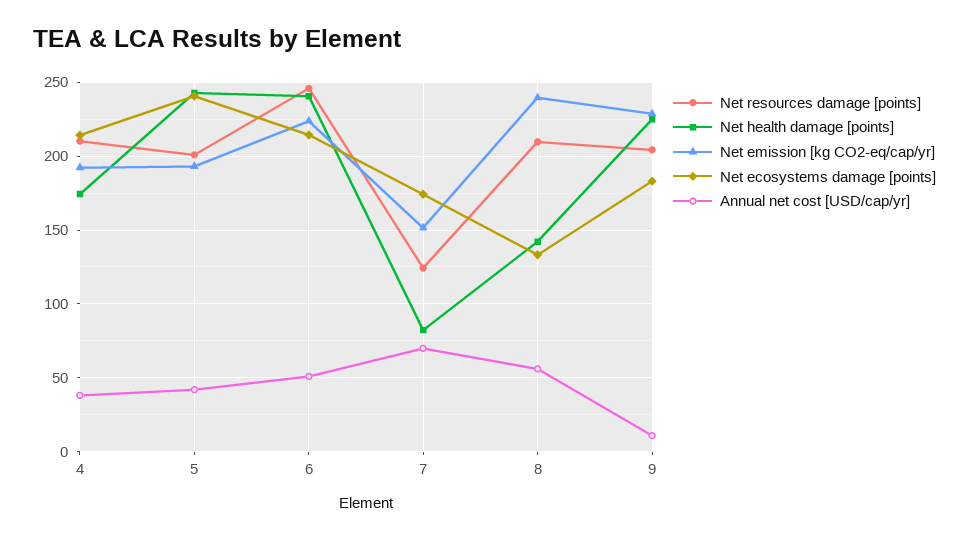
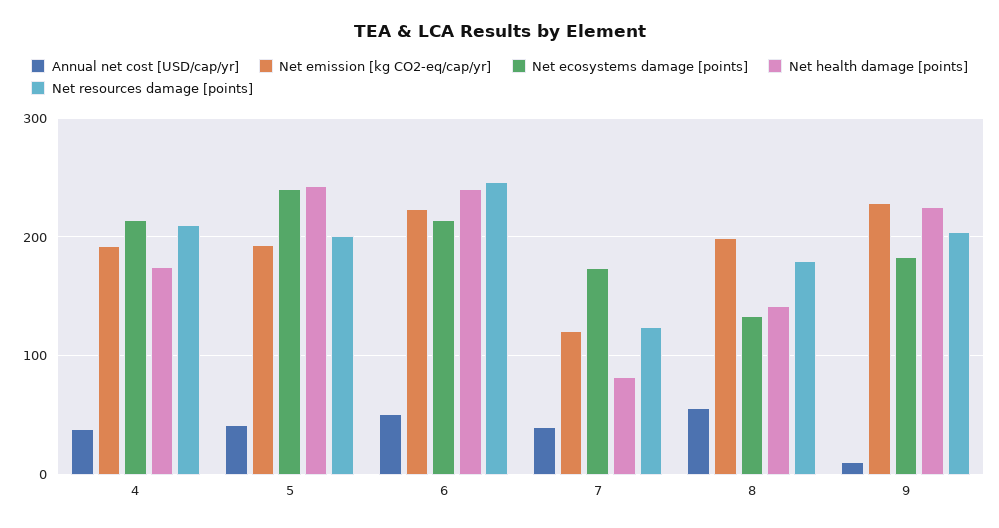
Net emission [kg CO2-eq/cap/yr], 7: 150 -> 120
Annual net cost [USD/cap/yr], 7: 70 -> 40
Net resources damage [points], 8: 210 -> 180
Net emission [kg CO2-eq/cap/yr], 8: 240 -> 200

